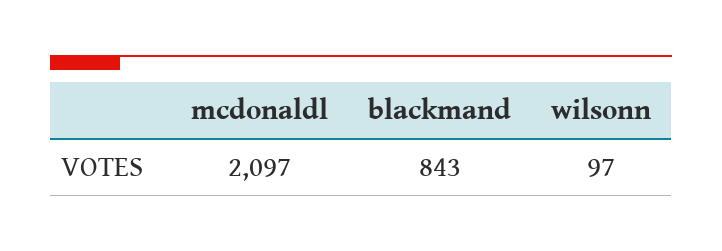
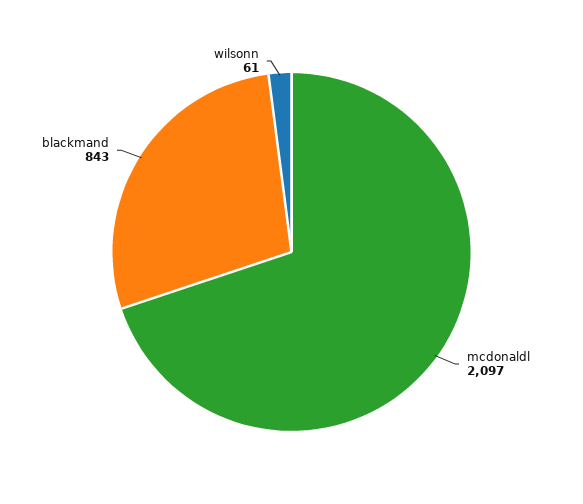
wilsonn: 97 -> 61

